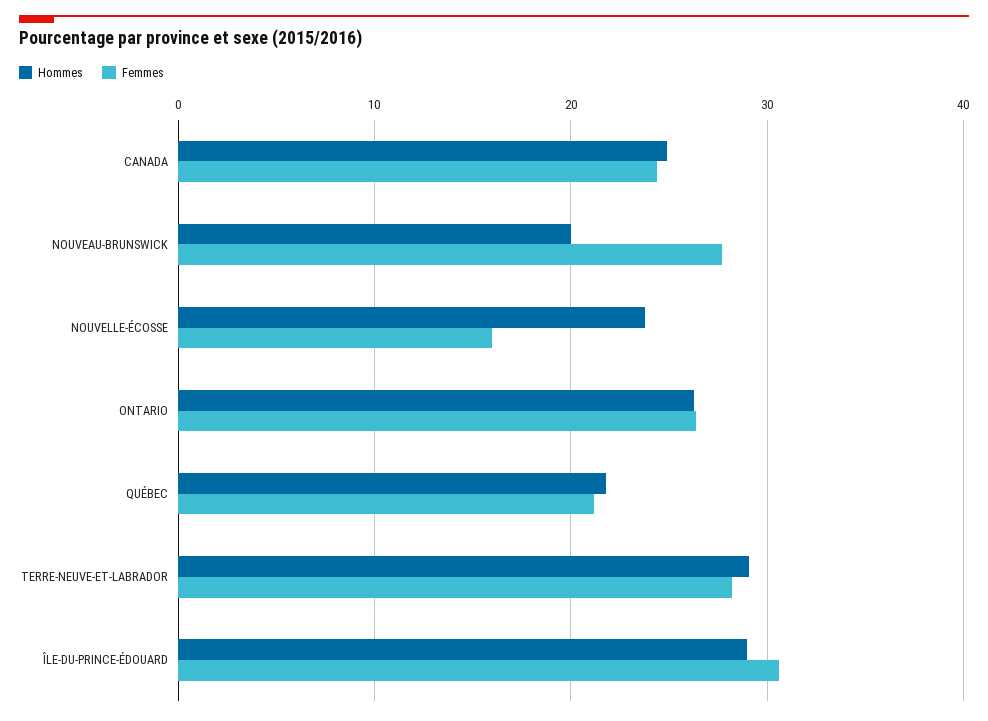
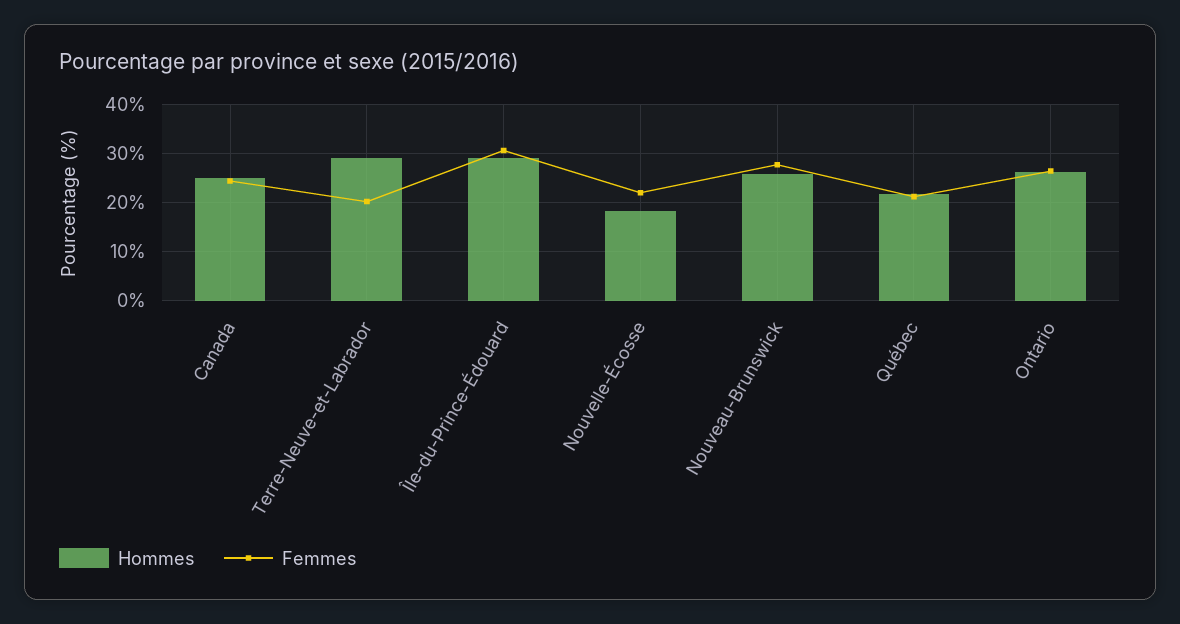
Hommes, NOUVEAU-BRUNSWICK: 20 -> 26
Hommes, NOUVELLE-ÉCOSSE: 24 -> 18
Femmes, NOUVELLE-ÉCOSSE: 16 -> 22
Femmes, TERRE-NEUVE-ET-LABRADOR: 28 -> 20

